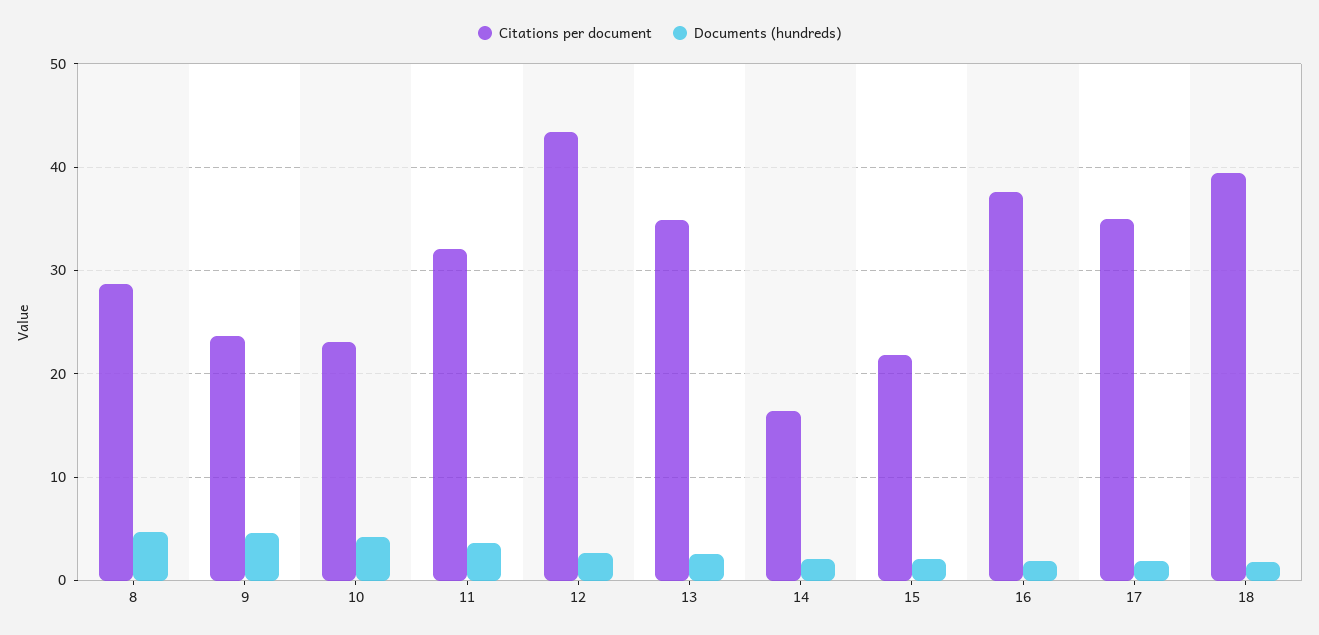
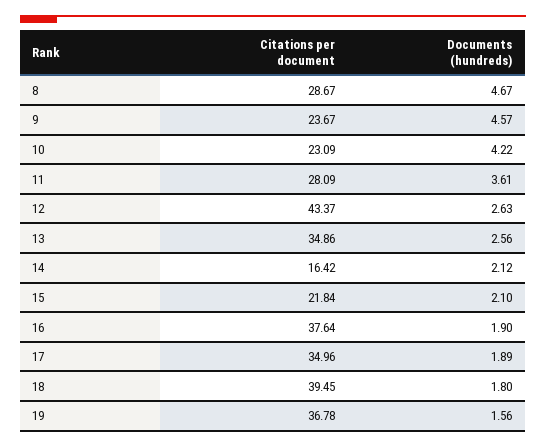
Citations per document, 11: 32 -> 28.09
Citations per document, 19: none -> 36.78
Documents (hundreds), 19: none -> 1.56

